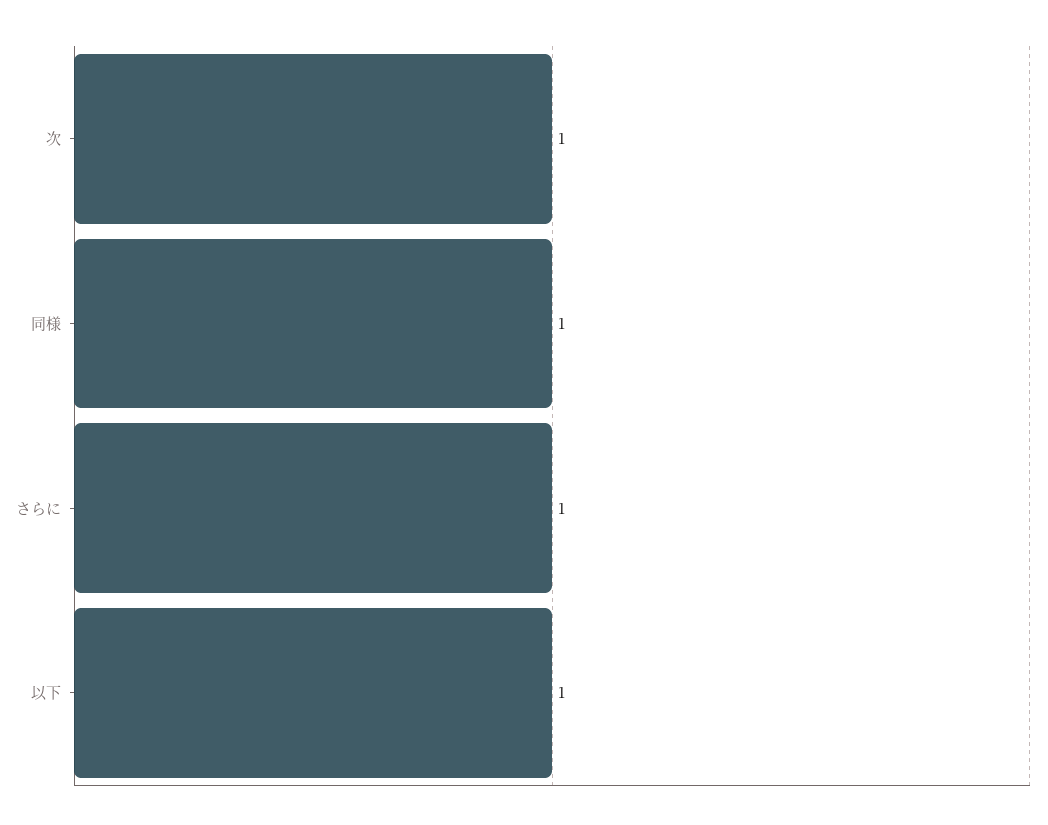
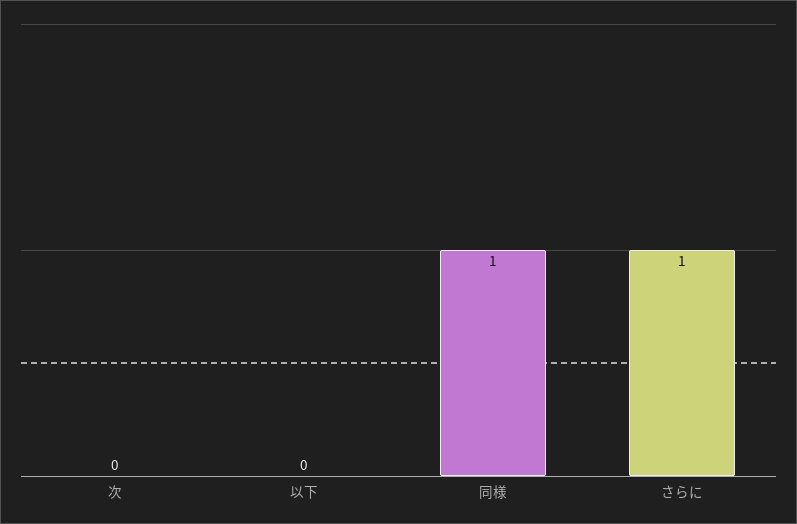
次: 1 -> 0
以下: 1 -> 0

